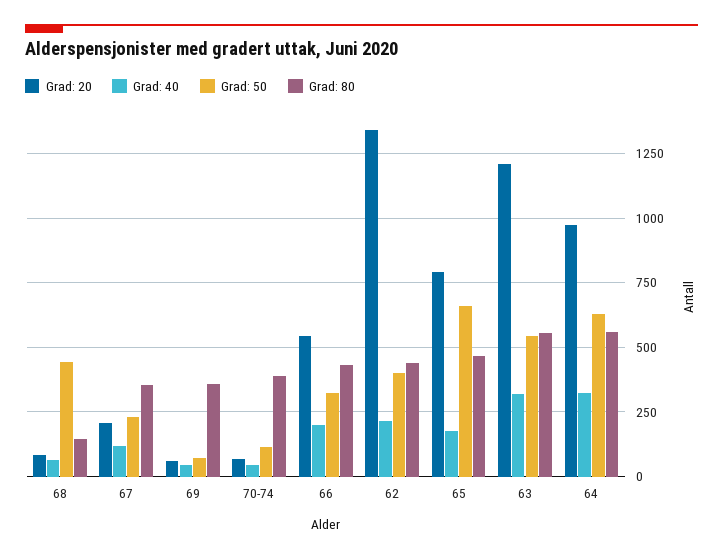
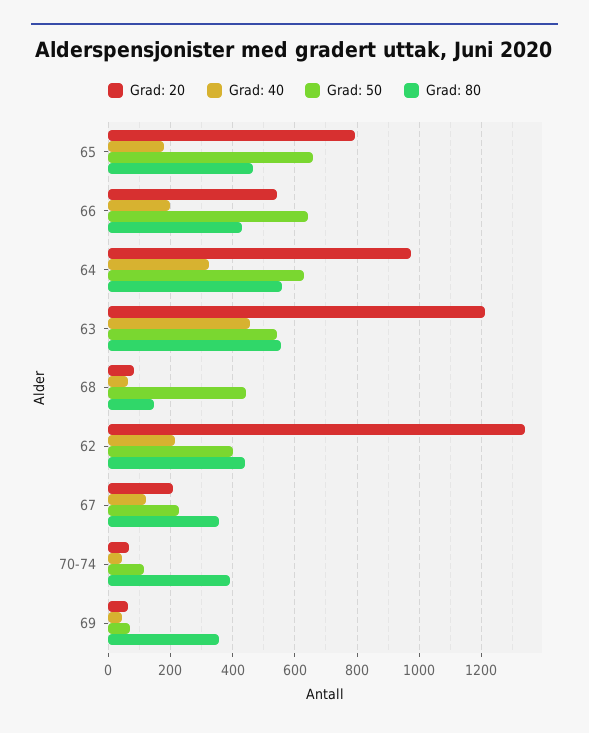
Grad: 50, 66: 325 -> 640
Grad: 40, 63: 325 -> 460

